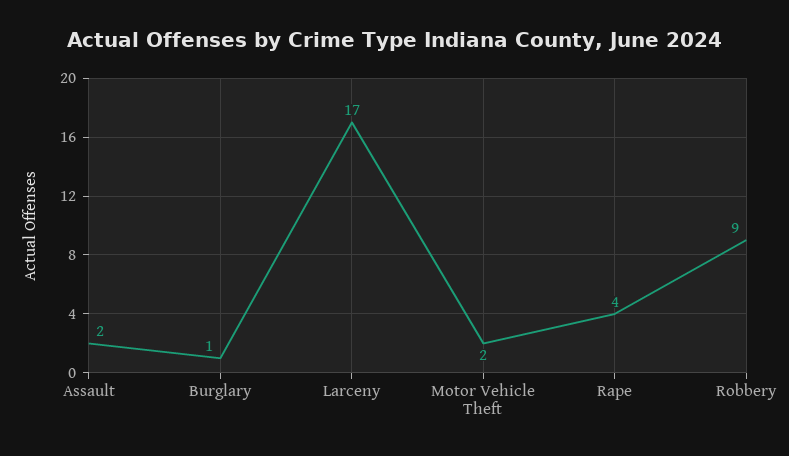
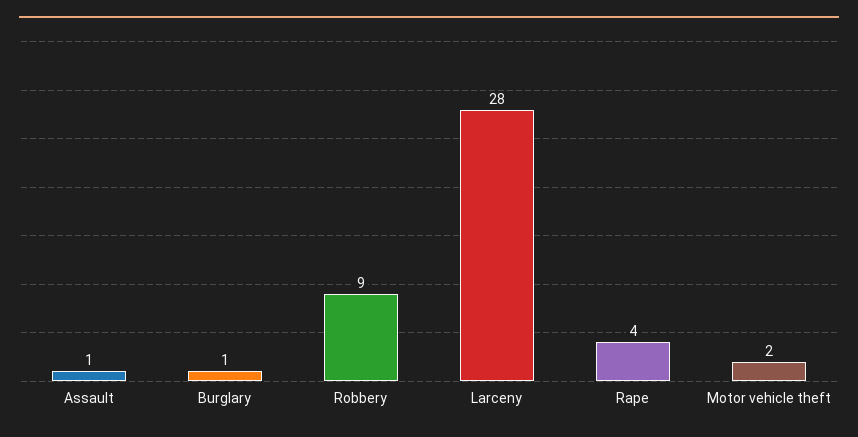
Assault: 2 -> 1
Larceny: 17 -> 28

